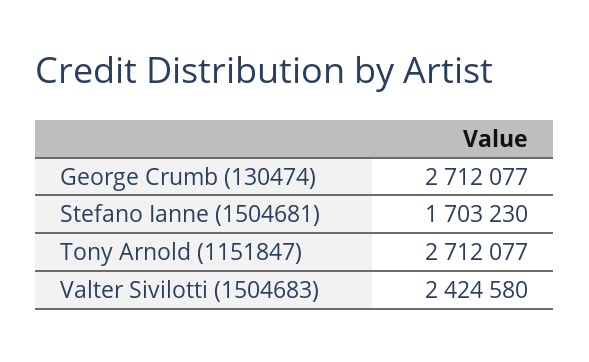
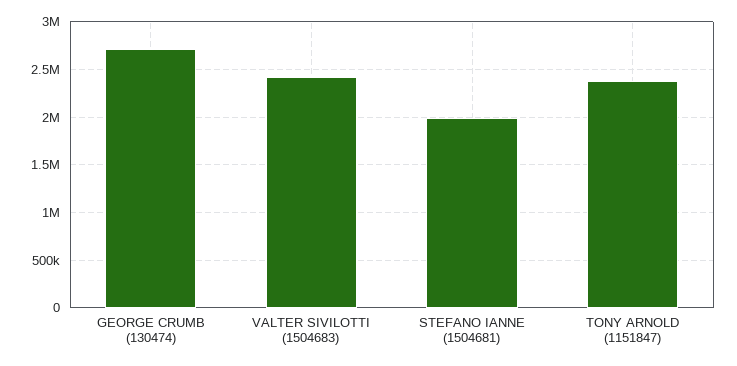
Stefano Ianne (1504681): 1703230 -> 2000000
Tony Arnold (1151847): 2712077 -> 2400000

